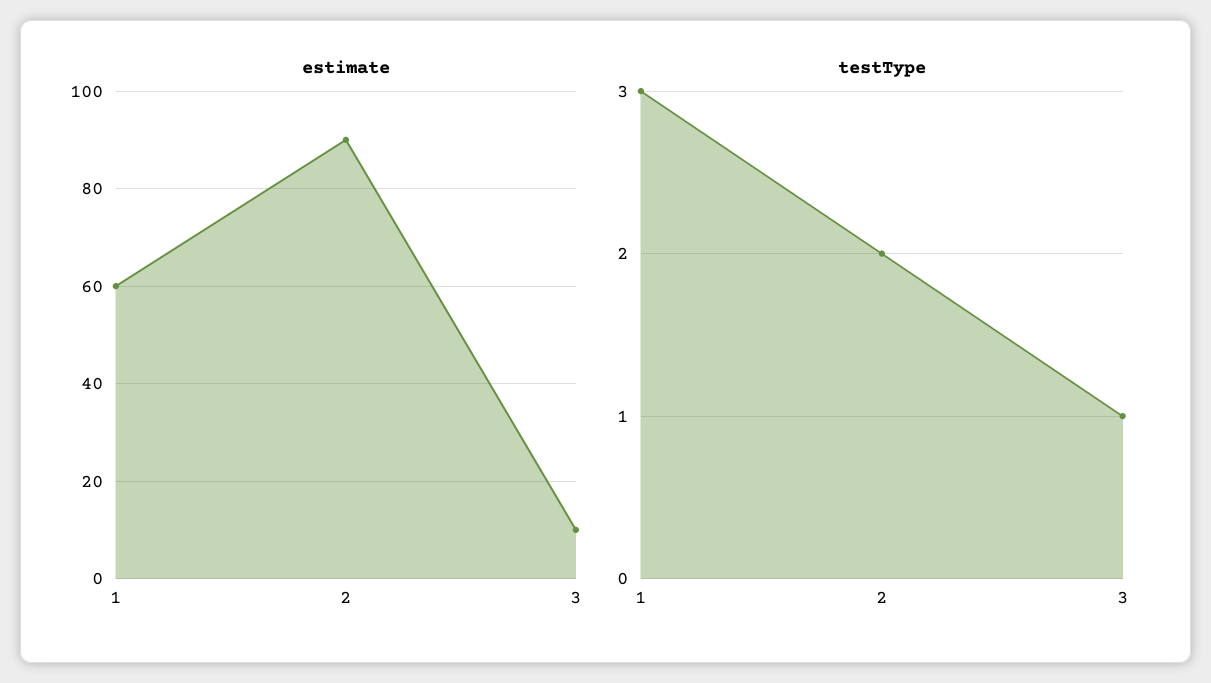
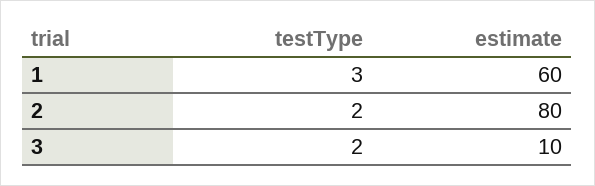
estimate, 2: 90 -> 80
testType, 3: 1 -> 2

